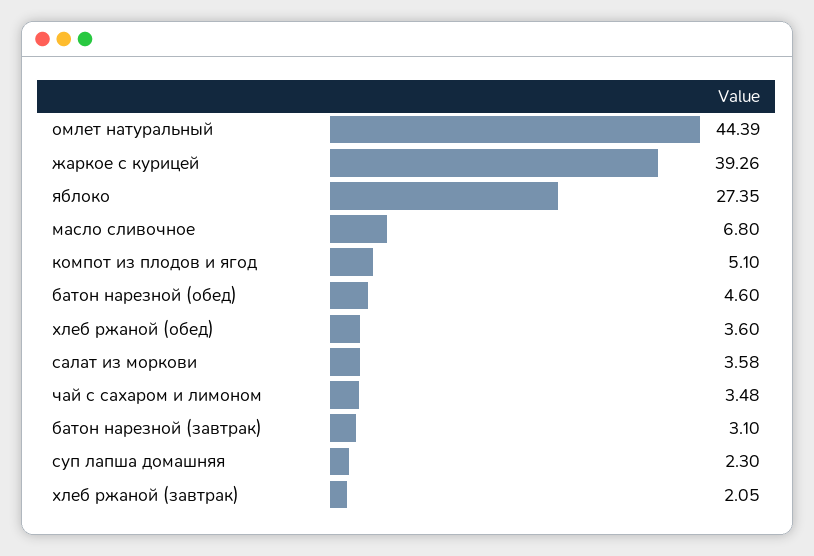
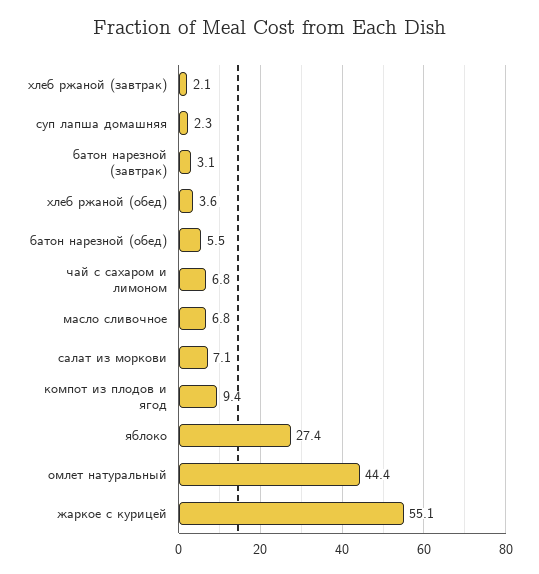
жаркое с курицей: 39.26 -> 55.1
компот из плодов и ягод: 5.1 -> 9.4
батон нарезной (обед): 4.6 -> 5.5
салат из моркови: 3.58 -> 7.1
чай с сахаром и лимоном: 3.48 -> 6.8

